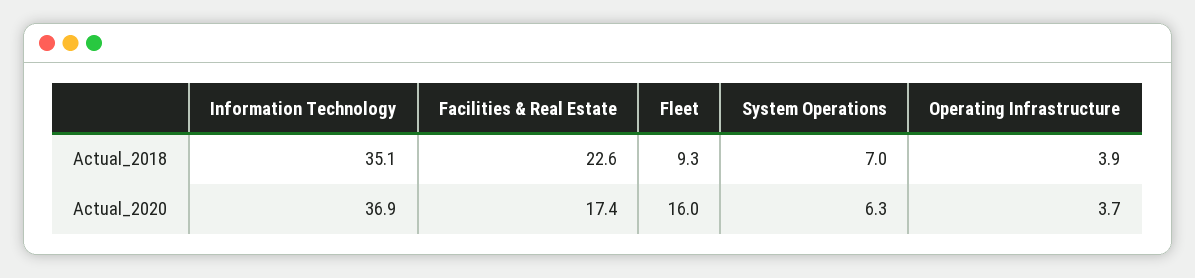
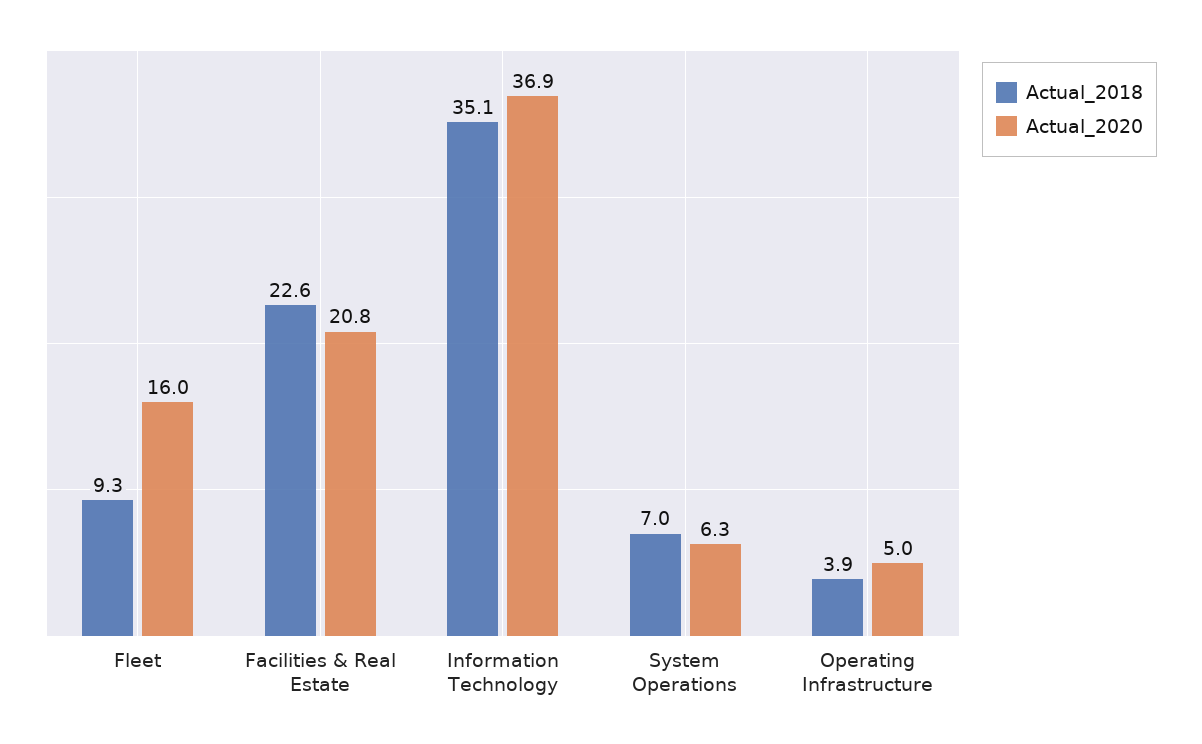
Actual_2020, Facilities & Real Estate: 17.4 -> 20.8
Actual_2020, Operating Infrastructure: 3.7 -> 5

